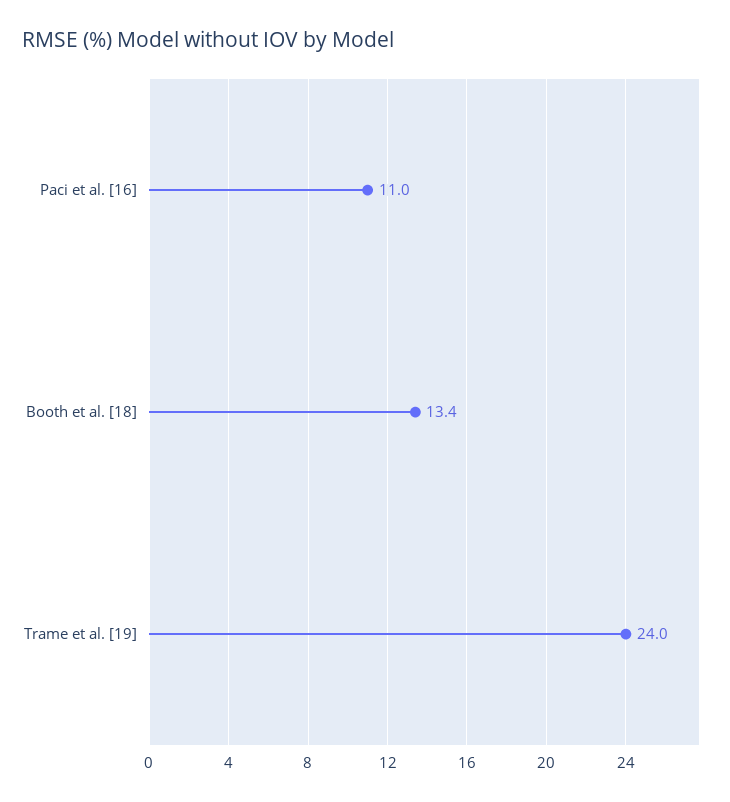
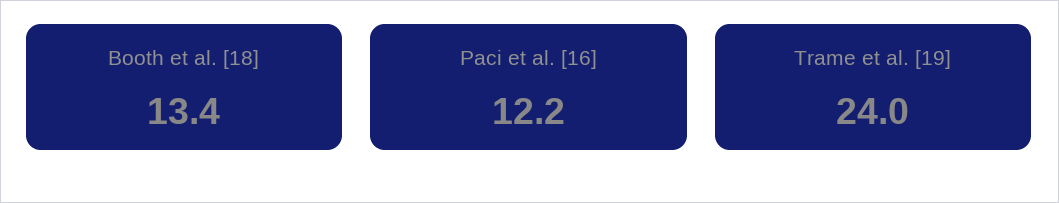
Paci et al. [16]: 11 -> 12.2

